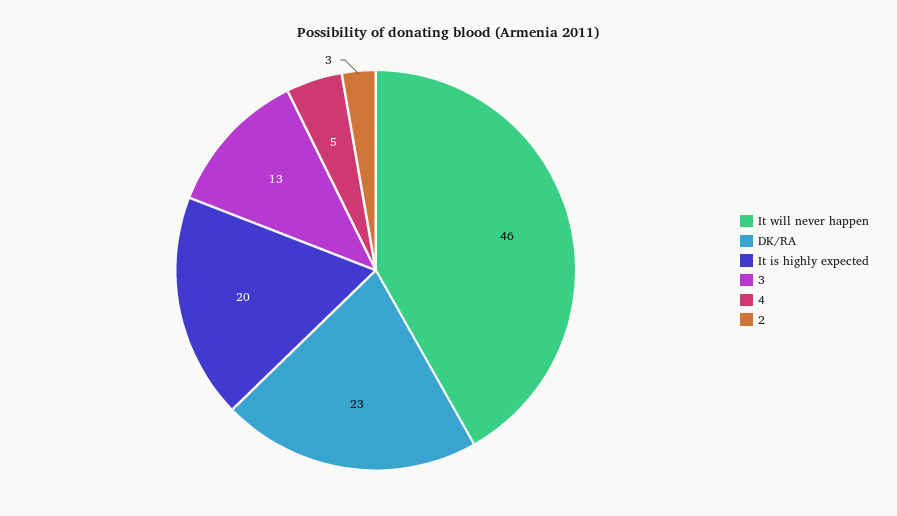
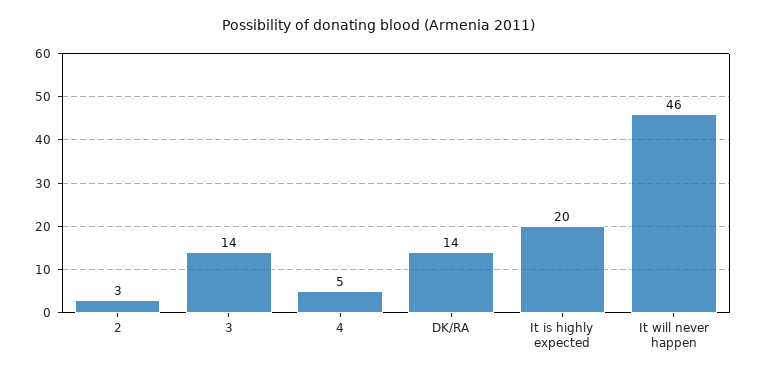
DK/RA: 23 -> 14
3: 13 -> 14

